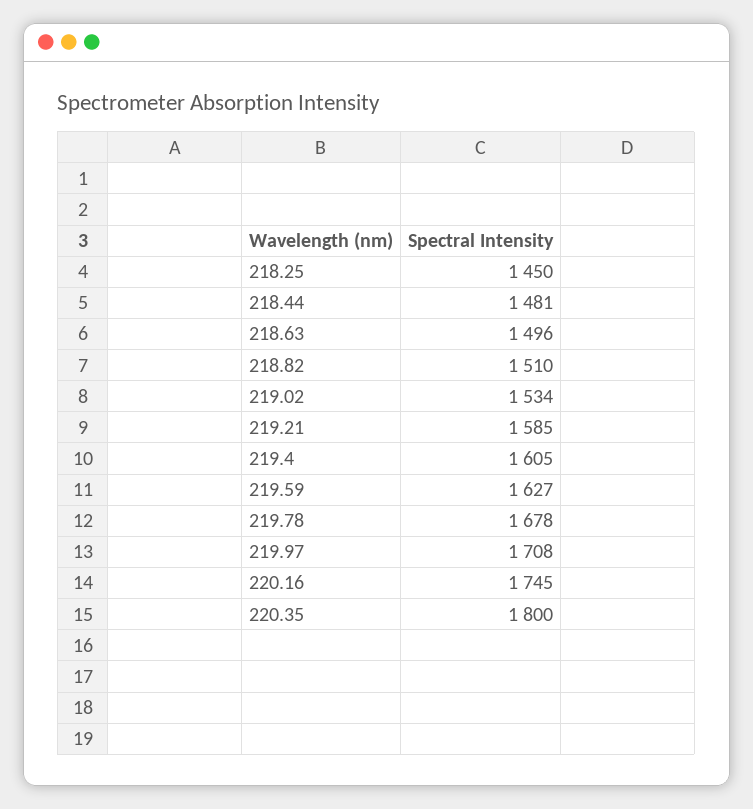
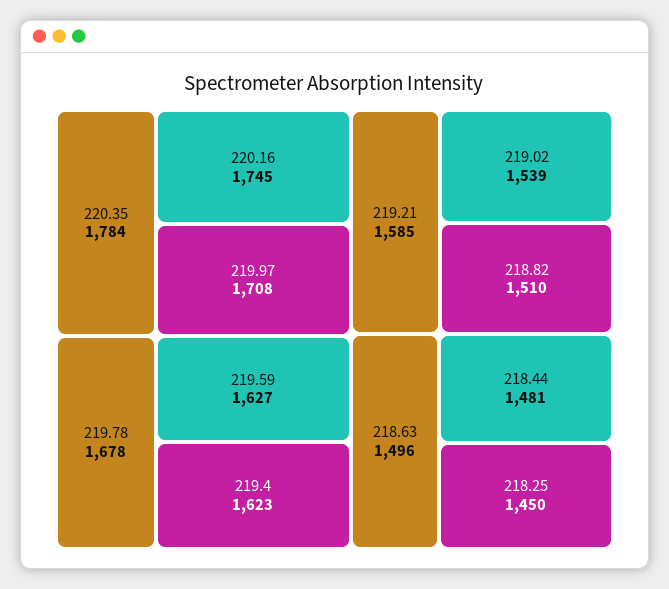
219.02: 1534 -> 1539
219.4: 1605 -> 1623
220.35: 1800 -> 1784

